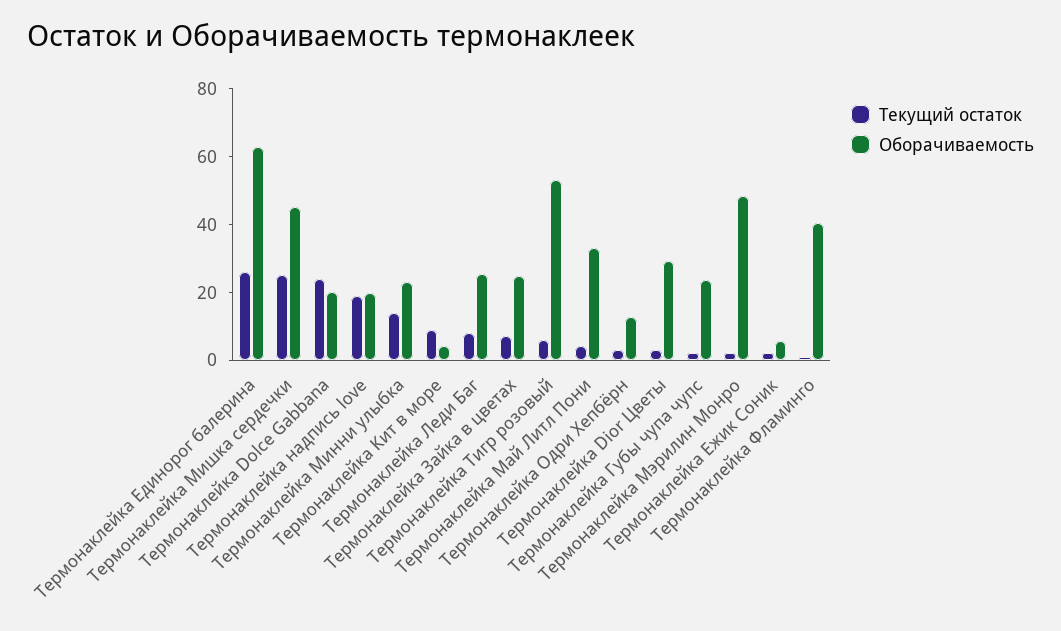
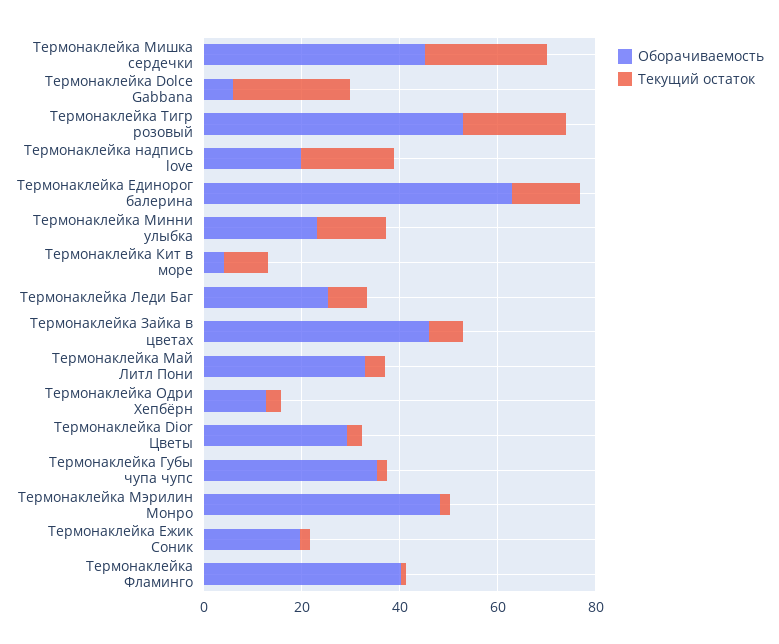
Текущий остаток, Термонаклейка Единорог балерина: 25 -> 15
Оборачиваемость, Термонаклейка Dolce Gabbana: 20 -> 5
Оборачиваемость, Термонаклейка Зайка в цветах: 25 -> 45
Текущий остаток, Термонаклейка Тигр розовый: 5 -> 20
Оборачиваемость, Термонаклейка Губы чупа чупс: 25 -> 35
Оборачиваемость, Термонаклейка Ежик Соник: 5 -> 20

